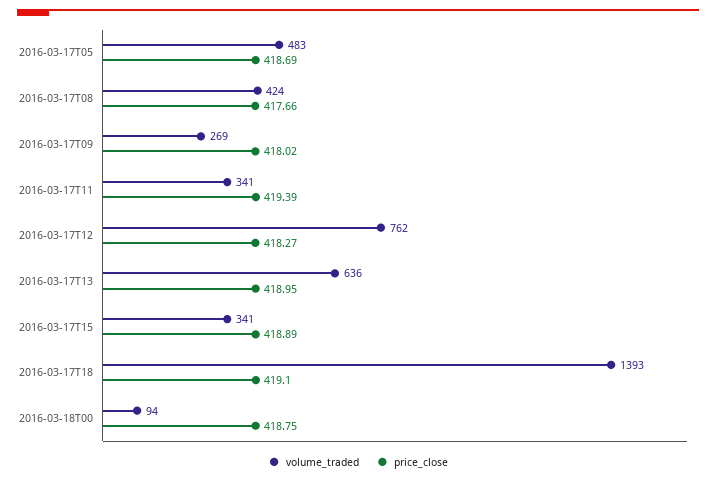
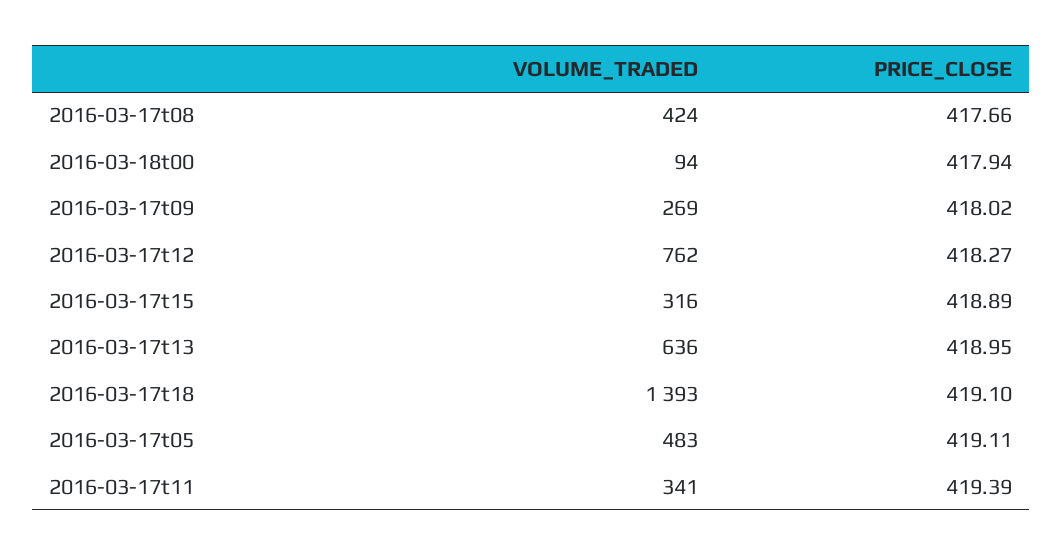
price_close, 2016-03-17T05: 418.69 -> 419.11
volume_traded, 2016-03-17T15: 341 -> 316
price_close, 2016-03-18T00: 418.75 -> 417.94

